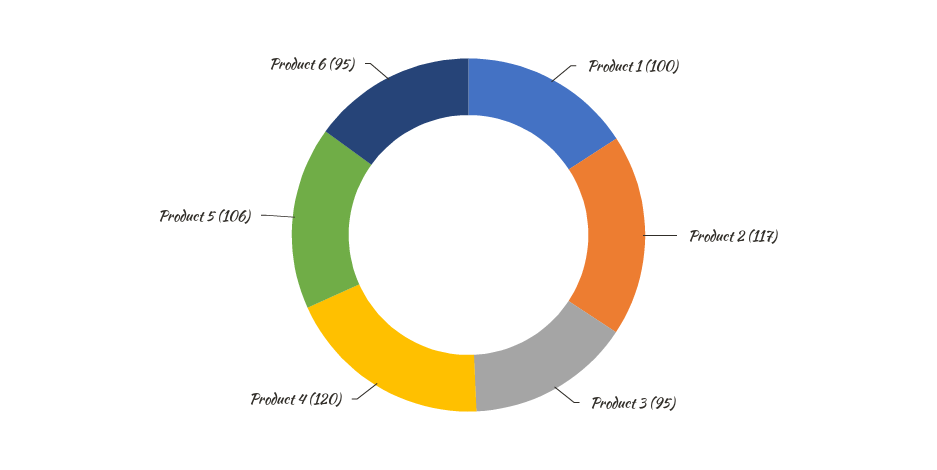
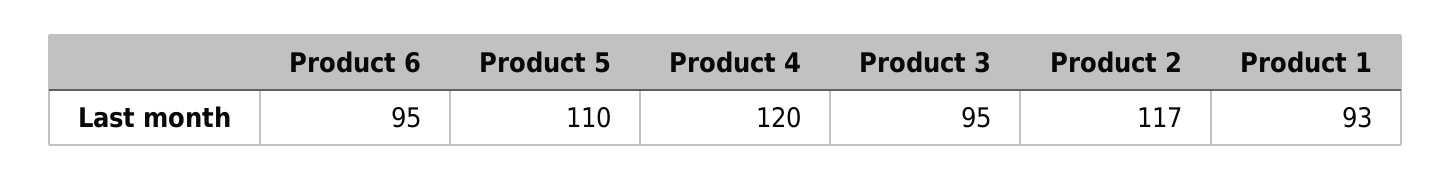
Product 1: 100 -> 93
Product 5: 106 -> 110

